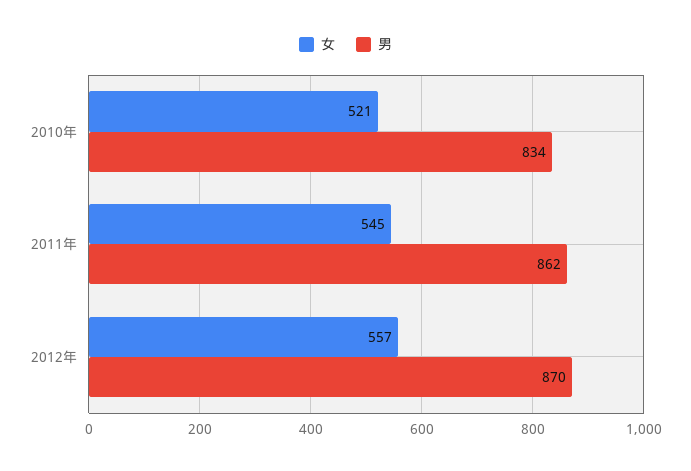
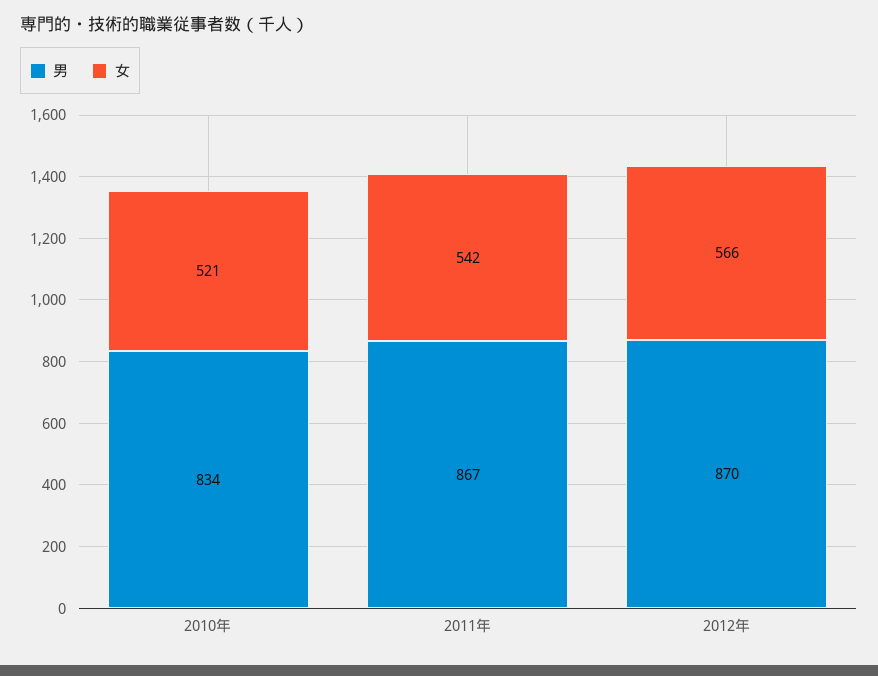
女, 2011年: 545 -> 542
男, 2011年: 862 -> 867
女, 2012年: 557 -> 566

